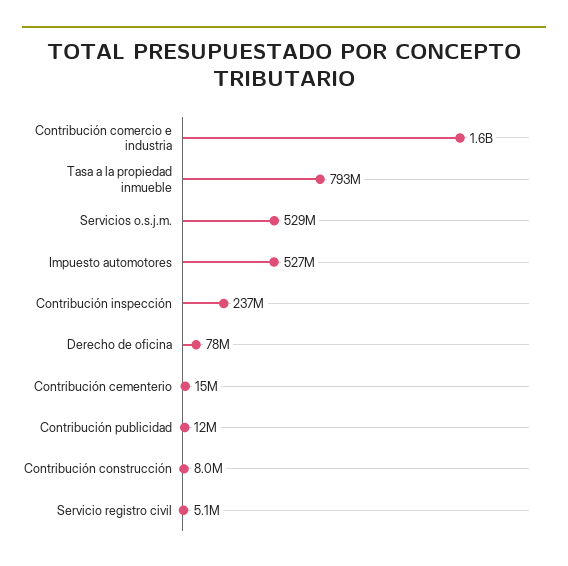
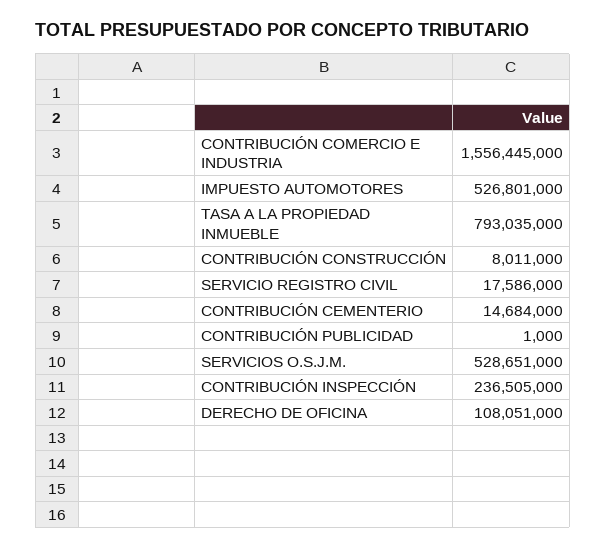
Derecho de oficina: 78000000 -> 108051000
Contribución publicidad: 12000000 -> 1000
Servicio registro civil: 5100000 -> 17586000

